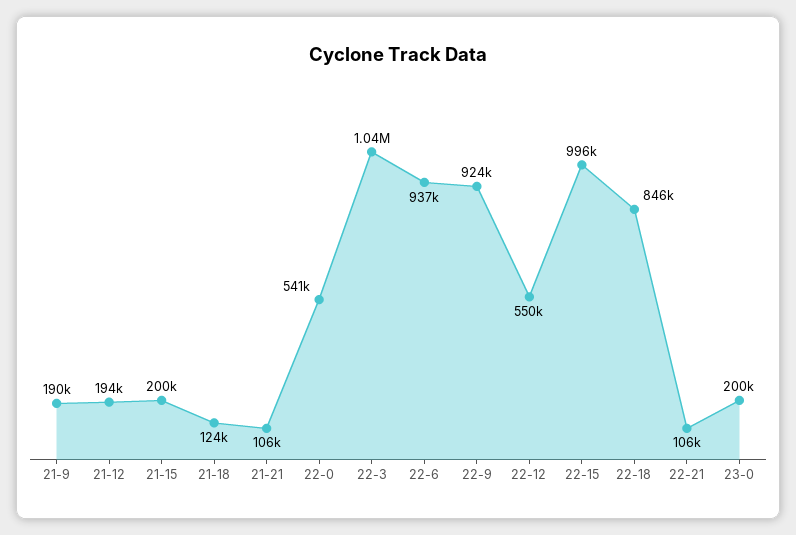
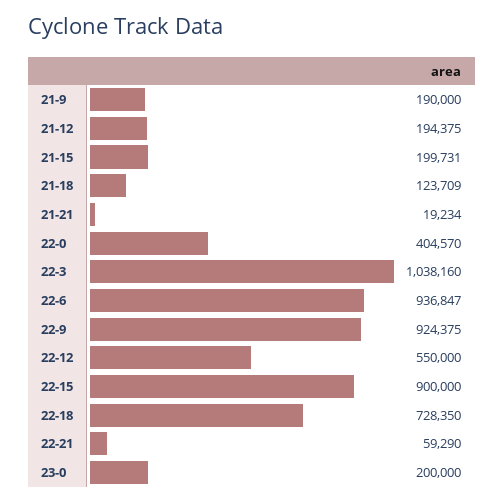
21-21: 106000 -> 19234
22-0: 541000 -> 404570
22-15: 996000 -> 900000
22-18: 846000 -> 728350
22-21: 106000 -> 59290

